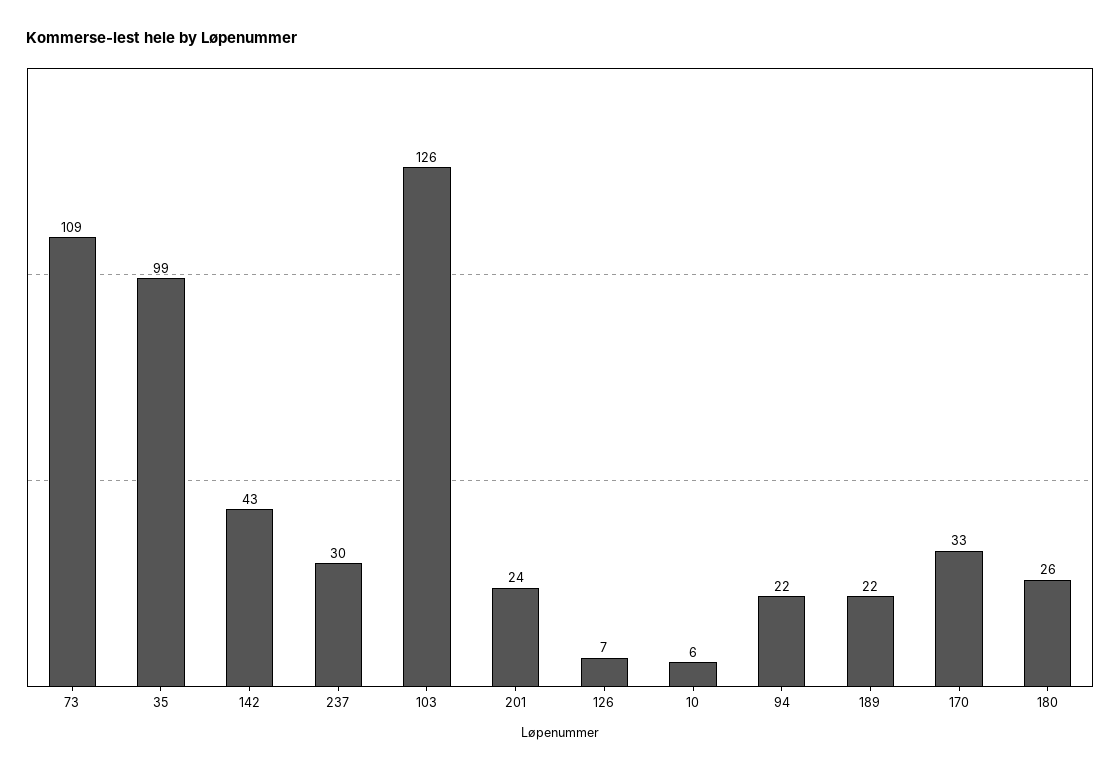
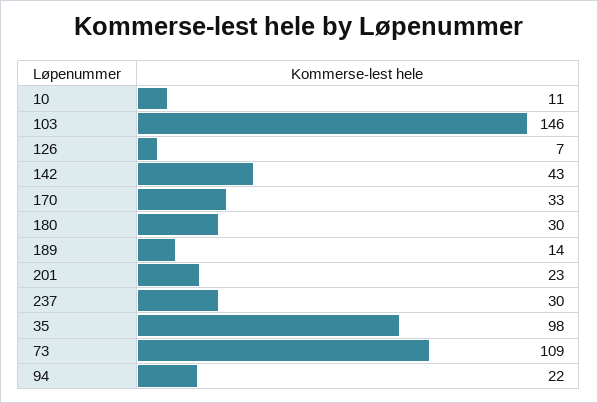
35: 99 -> 98
103: 126 -> 146
201: 24 -> 23
10: 6 -> 11
189: 22 -> 14
180: 26 -> 30

